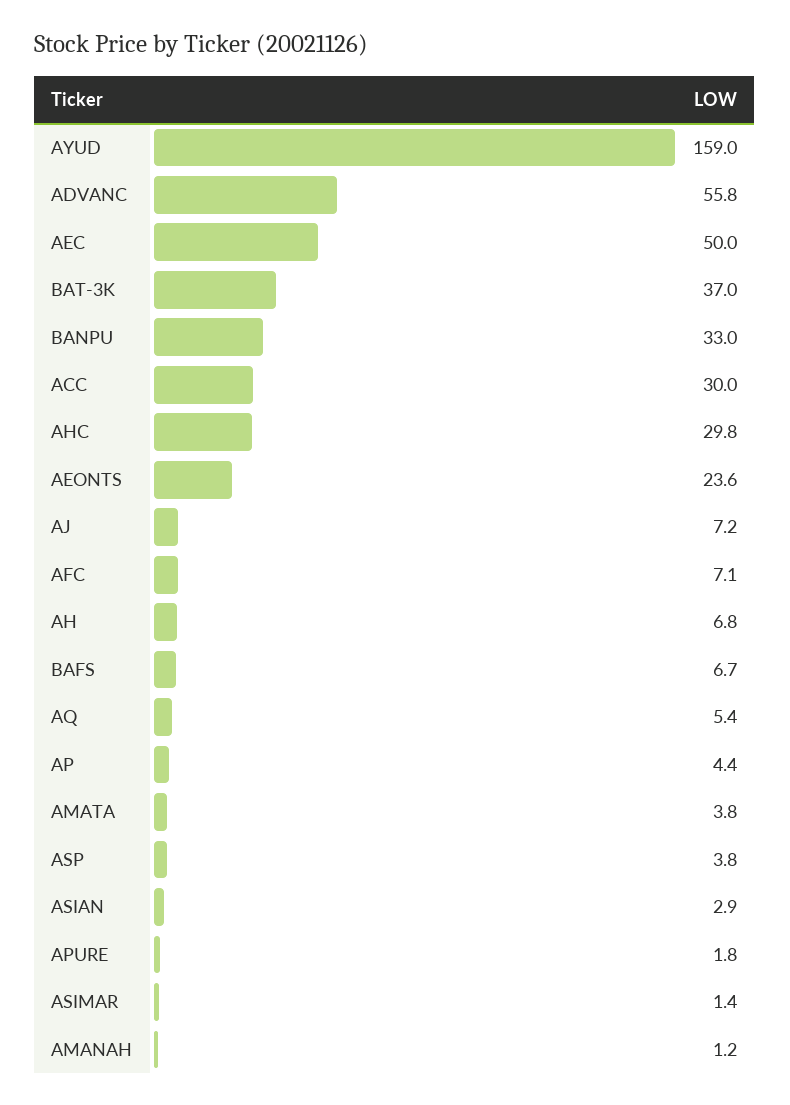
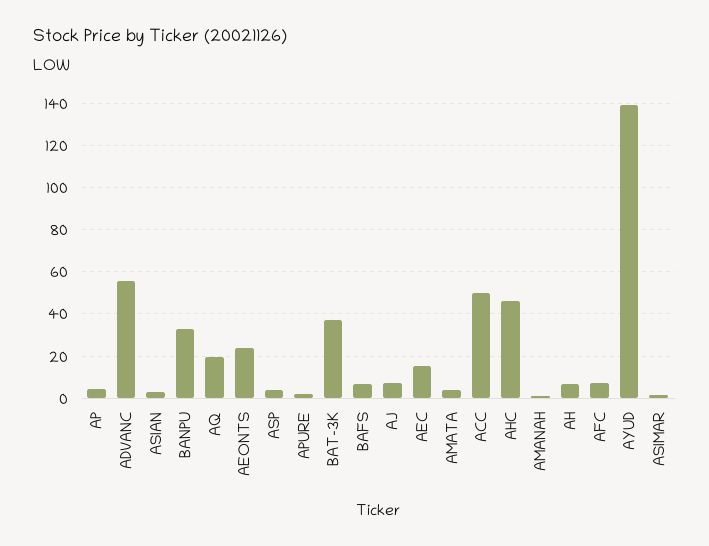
AYUD: 159 -> 140
AEC: 50 -> 15
ACC: 30 -> 50
AHC: 29.8 -> 45
AQ: 5.4 -> 20

